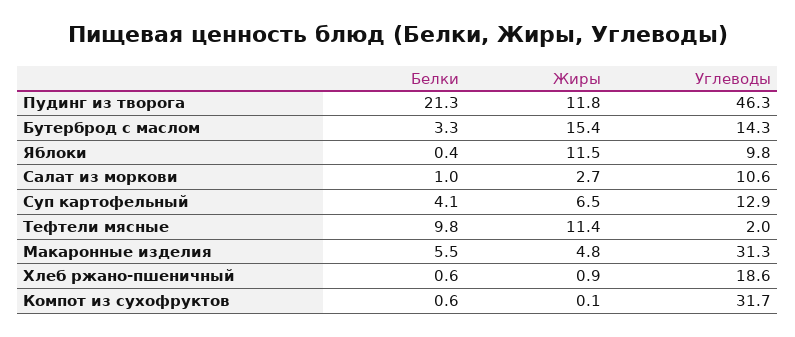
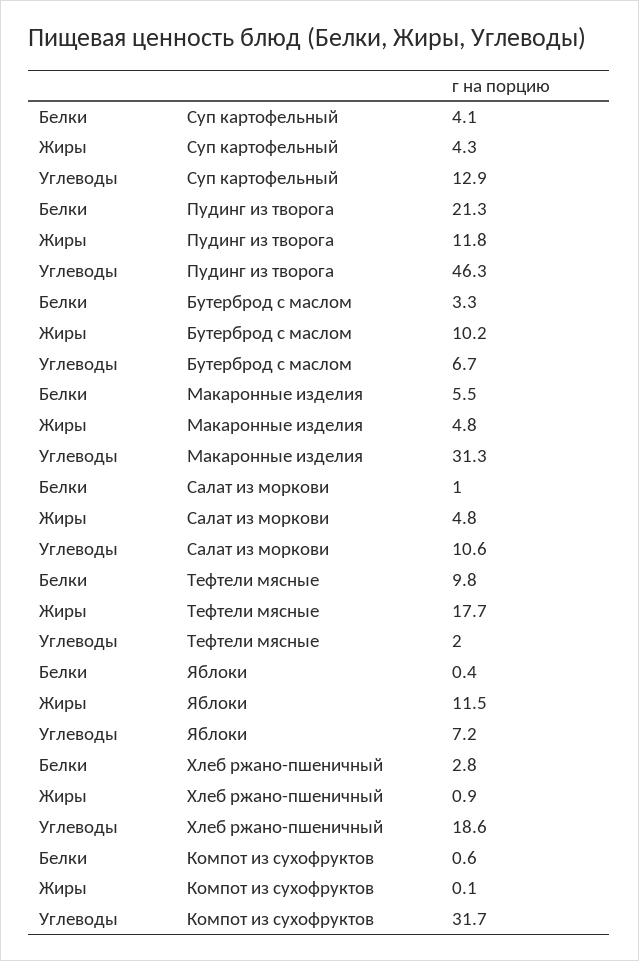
Жиры, Бутерброд с маслом: 15.4 -> 10.2
Углеводы, Бутерброд с маслом: 14.3 -> 6.7
Углеводы, Яблоки: 9.8 -> 7.2
Жиры, Салат из моркови: 2.7 -> 4.8
Жиры, Суп картофельный: 6.5 -> 4.3
Жиры, Тефтели мясные: 11.4 -> 17.7
Белки, Хлеб ржано-пшеничный: 0.6 -> 2.8

